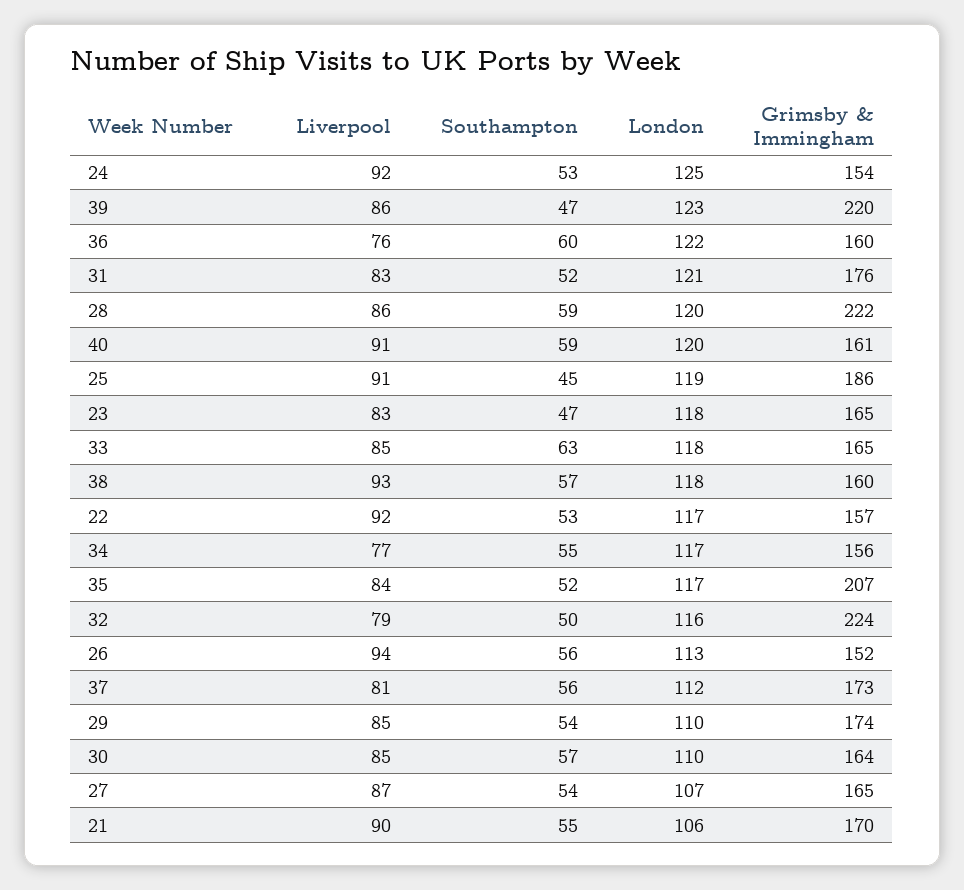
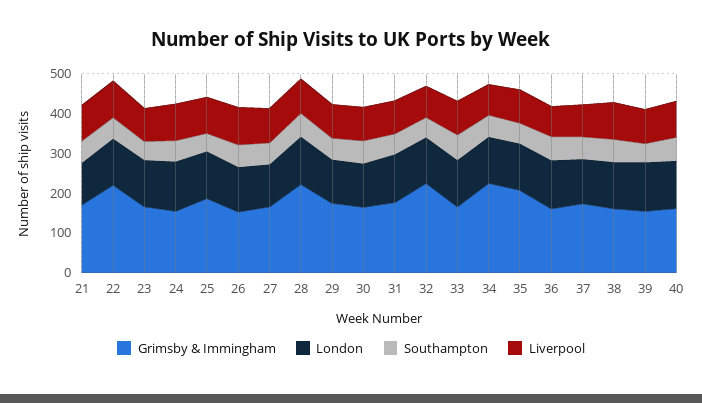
Grimsby & Immingham, 39: 220 -> 150
Grimsby & Immingham, 22: 157 -> 225
Grimsby & Immingham, 34: 156 -> 225

